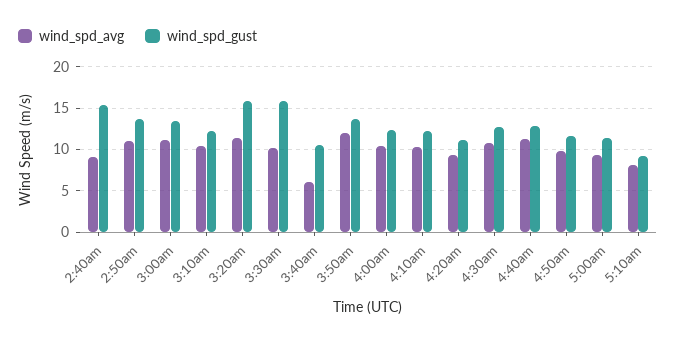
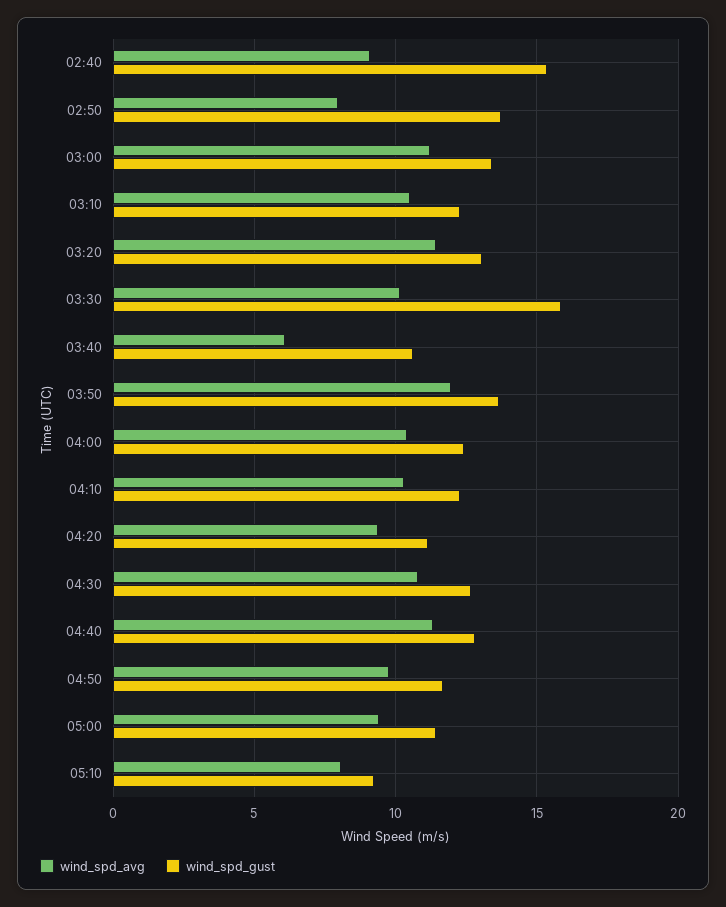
wind_spd_avg, 2:50am: 11 -> 8
wind_spd_gust, 3:20am: 16 -> 13

